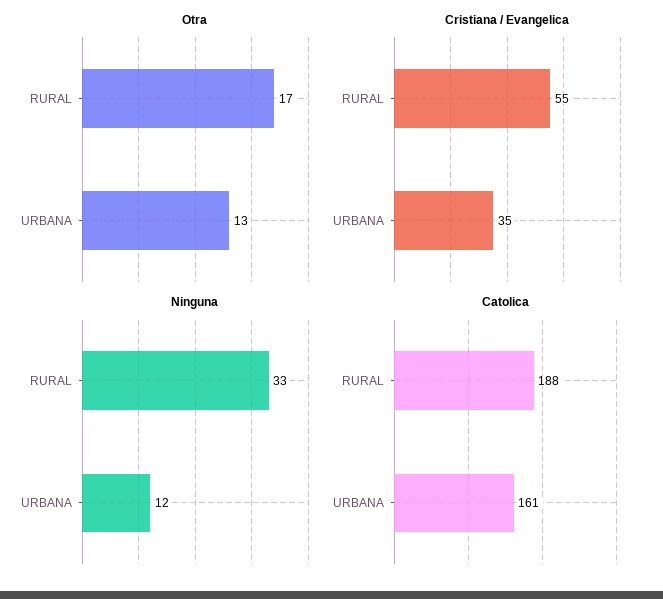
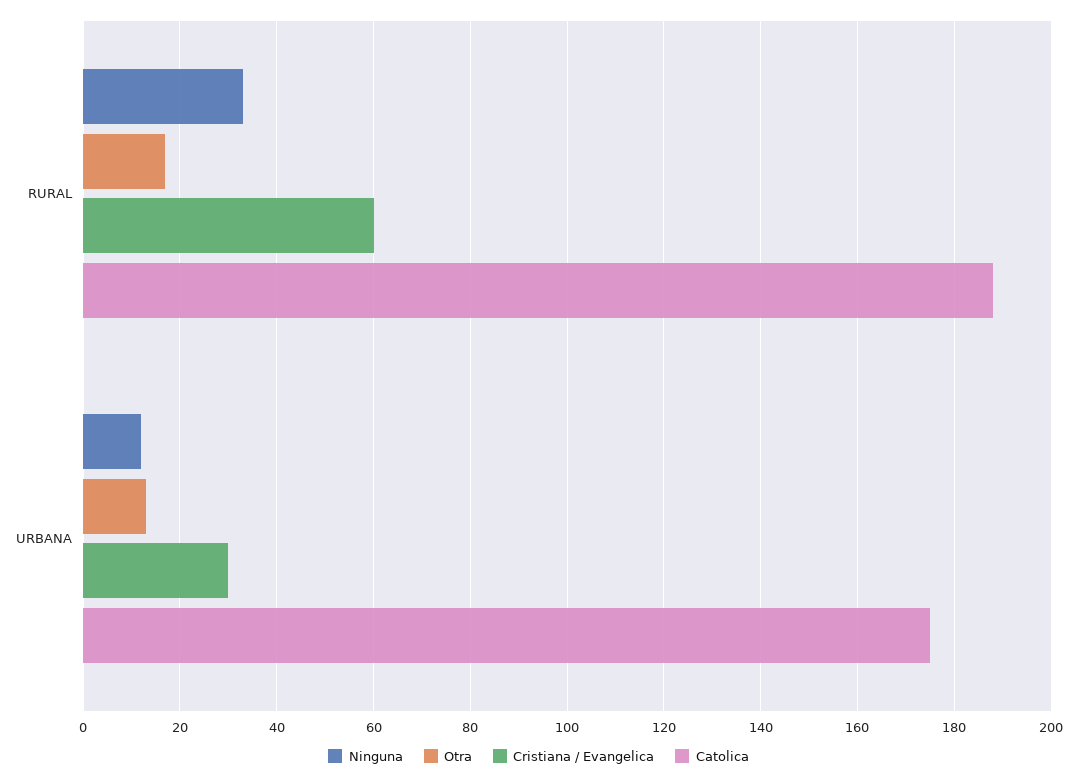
Cristiana / Evangelica, RURAL: 55 -> 60
Cristiana / Evangelica, URBANA: 35 -> 30
Catolica, URBANA: 161 -> 175

